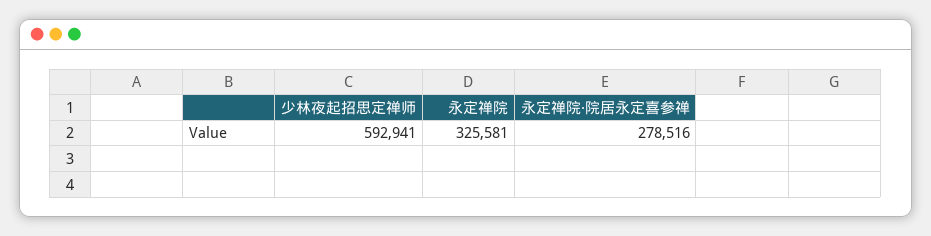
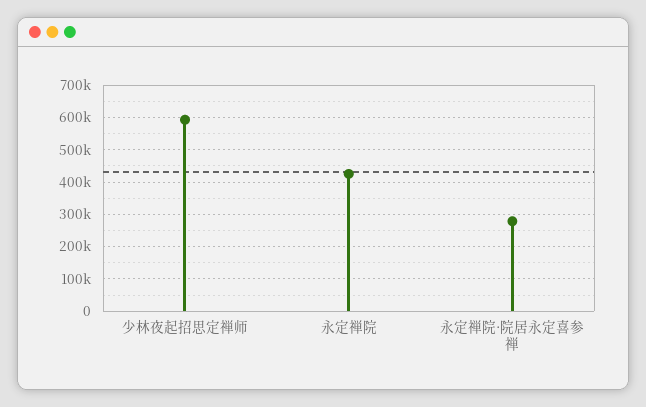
永定禅院: 325581 -> 420000

